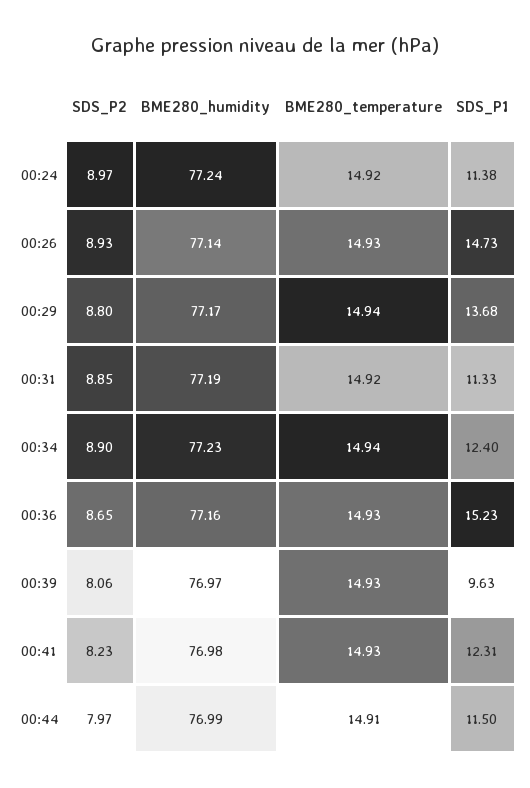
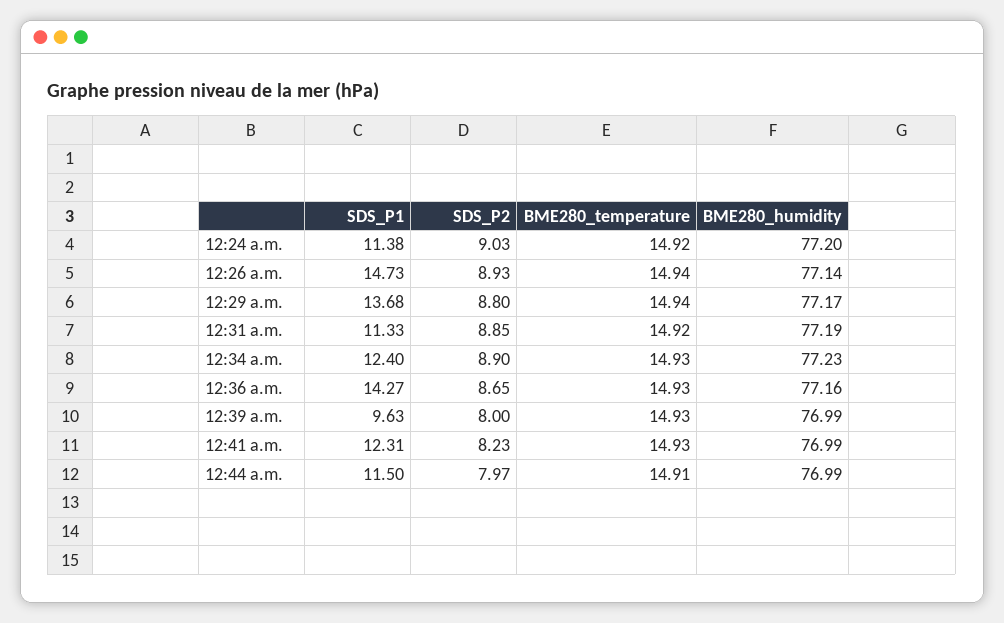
SDS_P2, 00:24: 8.97 -> 9.03
BME280_humidity, 00:24: 77.24 -> 77.2
BME280_temperature, 00:26: 14.93 -> 14.94
BME280_temperature, 00:34: 14.94 -> 14.93
SDS_P1, 00:36: 15.23 -> 14.27
SDS_P2, 00:39: 8.06 -> 8
BME280_humidity, 00:39: 76.97 -> 76.99
BME280_humidity, 00:41: 76.98 -> 76.99

